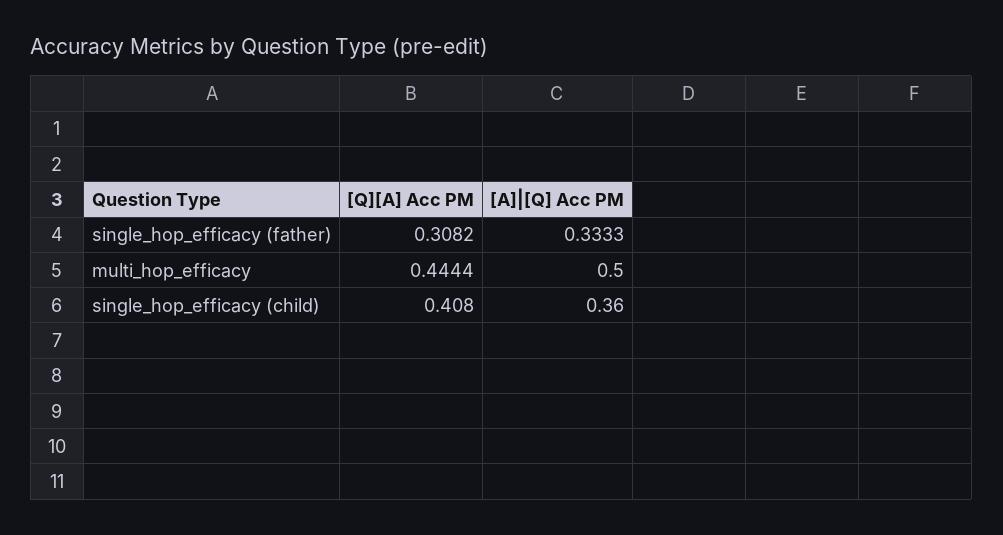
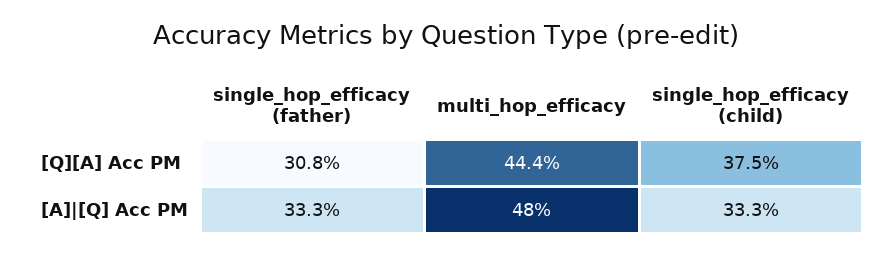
[A]|[Q] Acc PM, multi_hop_efficacy: 0.5 -> 0.48
[Q][A] Acc PM, single_hop_efficacy (child): 0.408 -> 0.375
[A]|[Q] Acc PM, single_hop_efficacy (child): 0.36 -> 0.333

